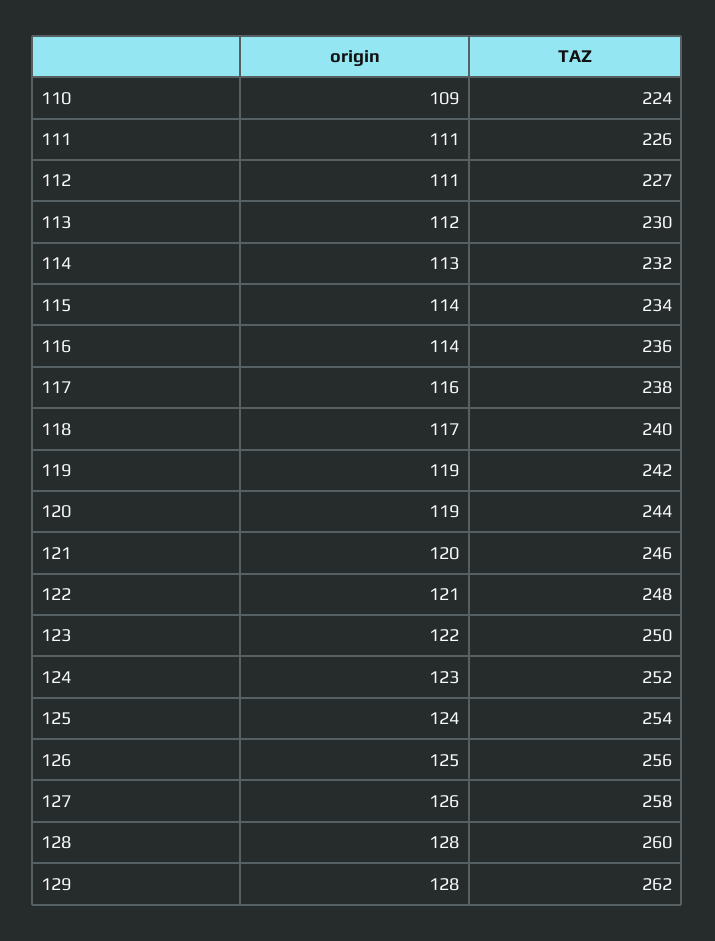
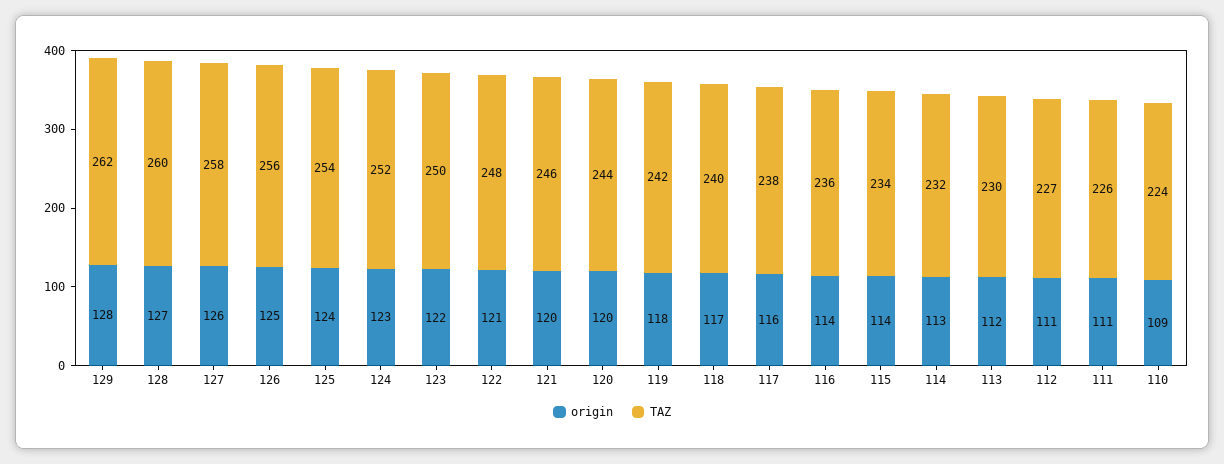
origin, 119: 119 -> 118
origin, 120: 119 -> 120
origin, 128: 128 -> 127

